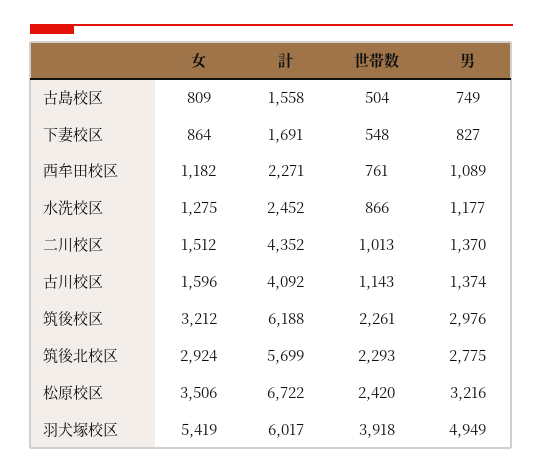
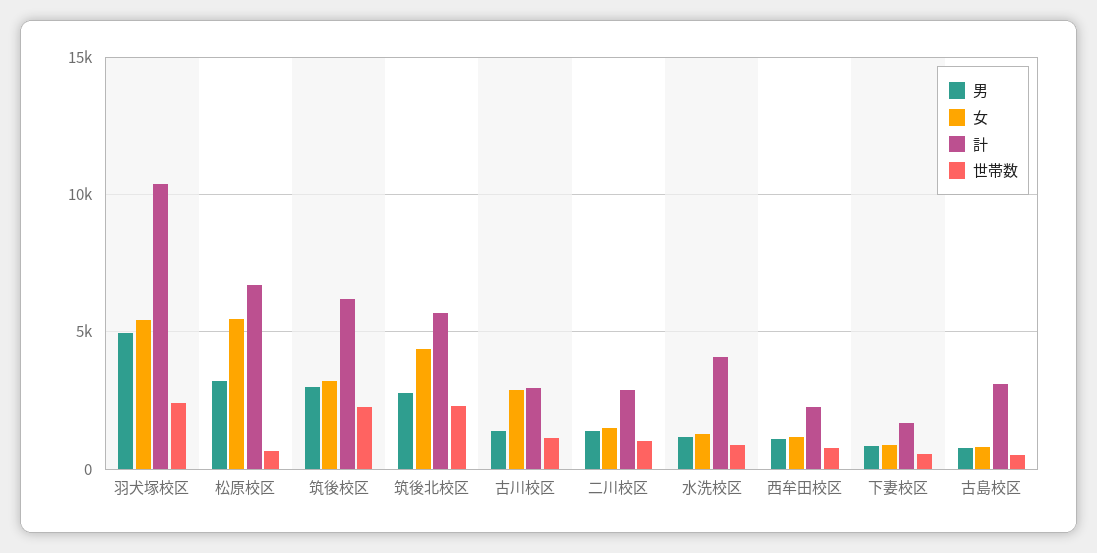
計, 古島校区: 1558 -> 3000
計, 水洗校区: 2452 -> 4000
計, 二川校区: 4352 -> 3000
女, 古川校区: 1596 -> 3000
計, 古川校区: 4092 -> 3000
女, 筑後北校区: 2924 -> 4500
女, 松原校区: 3506 -> 5500
世帯数, 松原校区: 2420 -> 500
計, 羽犬塚校区: 6017 -> 10500
世帯数, 羽犬塚校区: 3918 -> 2500

